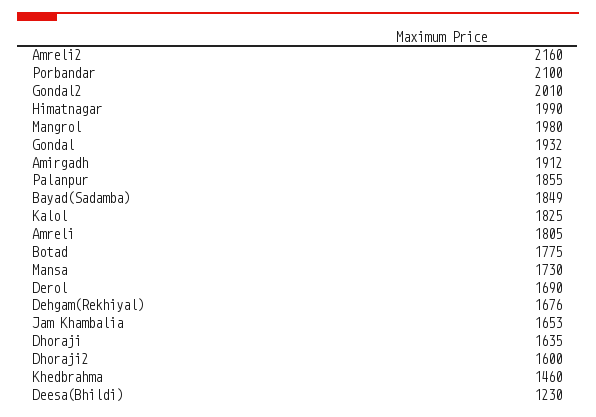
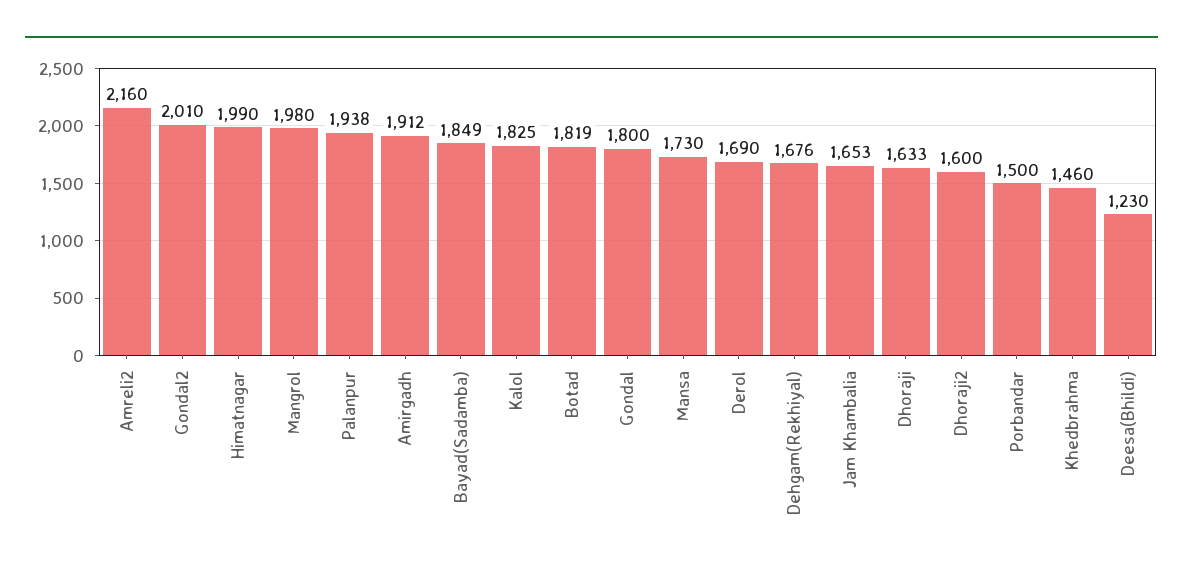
Porbandar: 2100 -> 1500
Gondal: 1932 -> 1800
Palanpur: 1855 -> 1938
Amreli: 1805 -> none
Botad: 1775 -> 1819
Dhoraji: 1635 -> 1633

